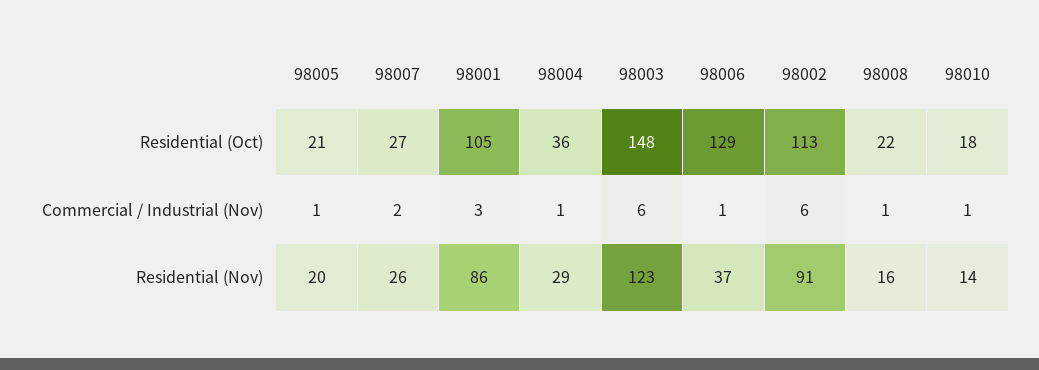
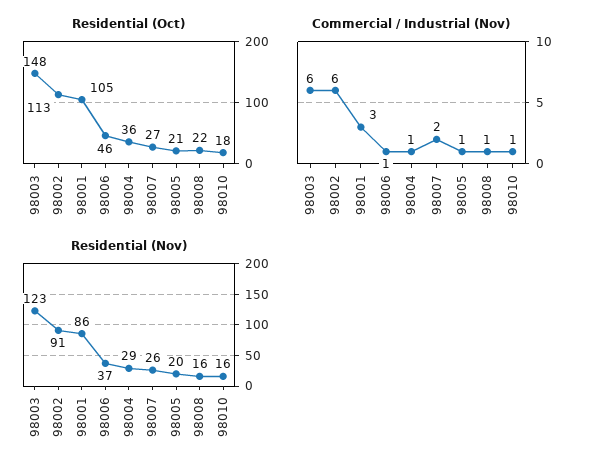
Residential (Oct), 98006: 129 -> 46
Residential (Nov), 98010: 14 -> 16

